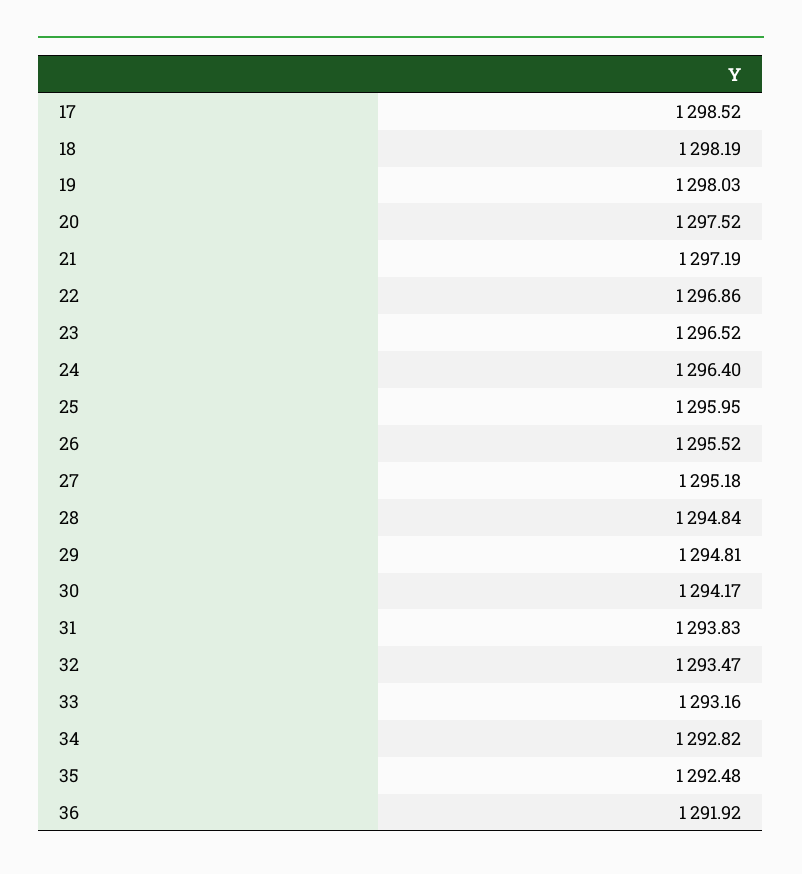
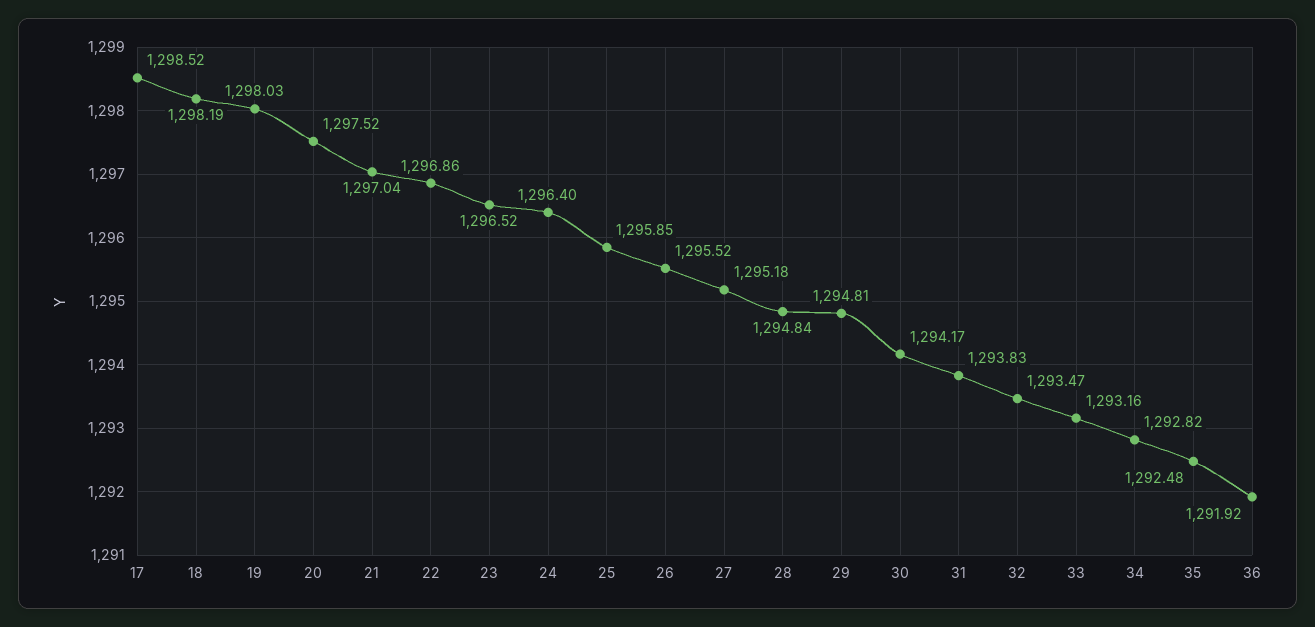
21: 1297.19 -> 1297.04
25: 1295.95 -> 1295.85

